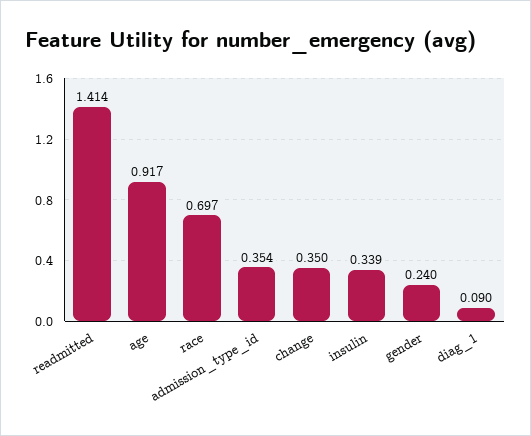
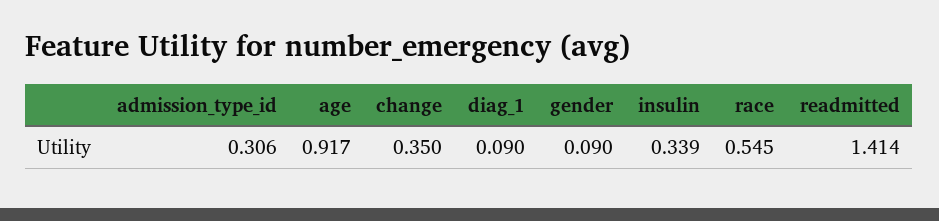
race: 0.697 -> 0.545
admission_type_id: 0.354 -> 0.306
gender: 0.24 -> 0.09

